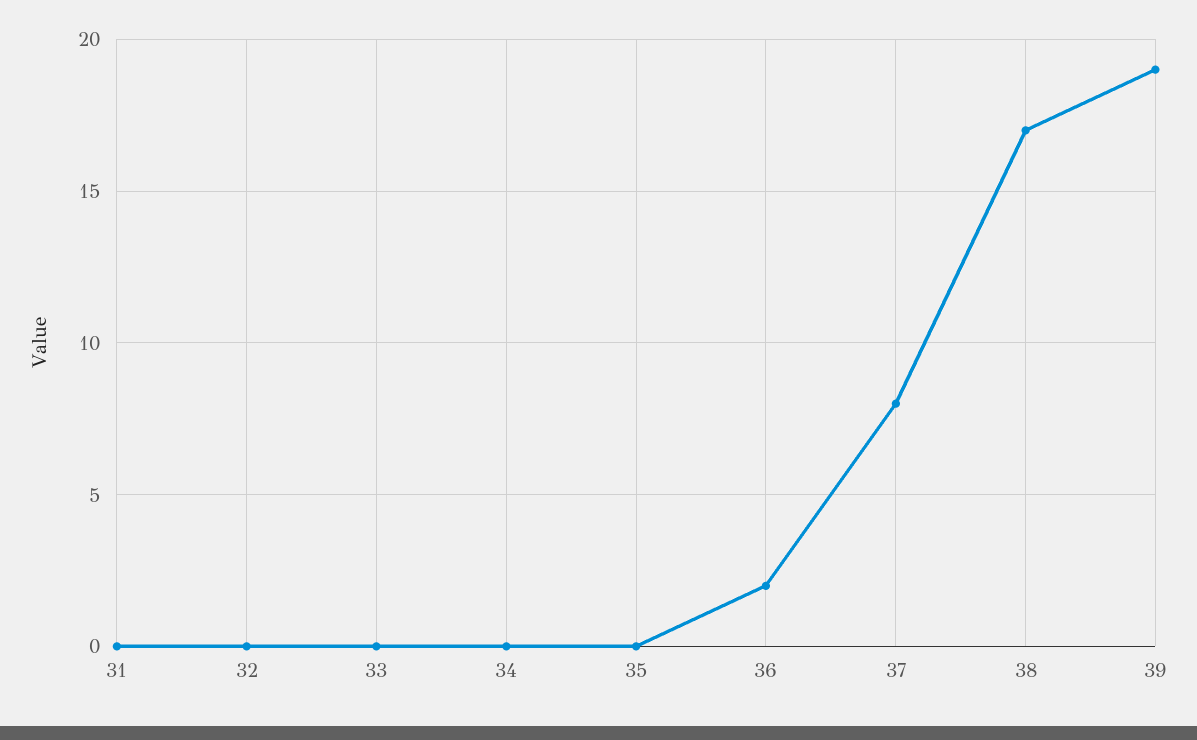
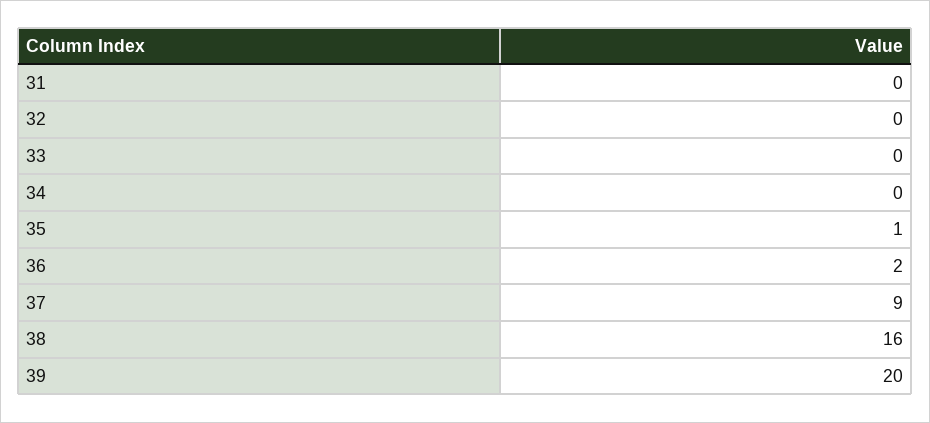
35: 0 -> 1
37: 8 -> 9
38: 17 -> 16
39: 19 -> 20

